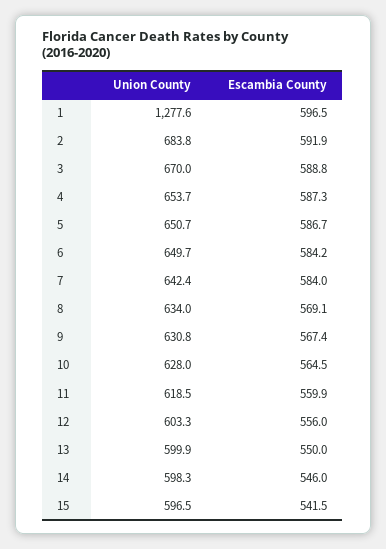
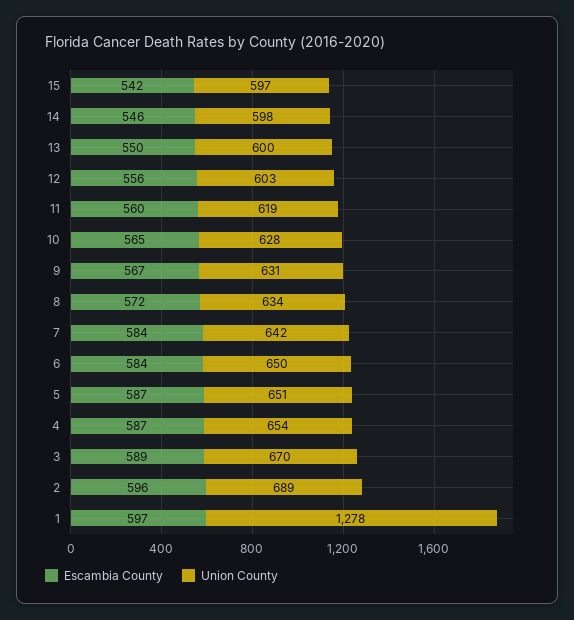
Union County, 2: 683.8 -> 689
Escambia County, 2: 591.9 -> 596
Escambia County, 8: 569.1 -> 572

